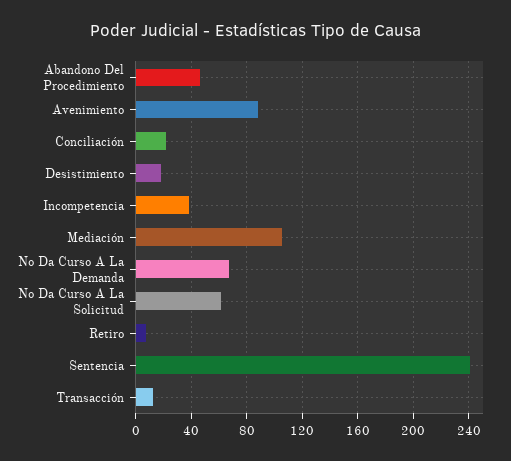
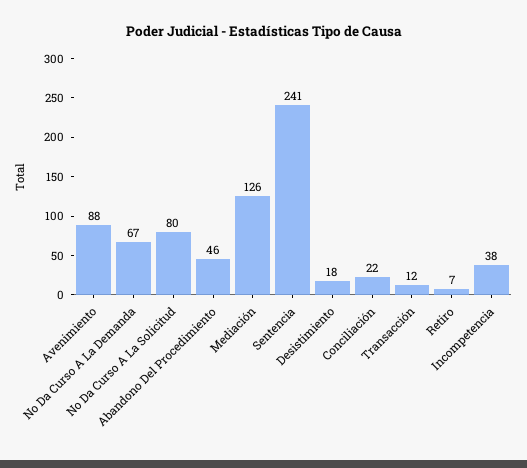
Mediación: 105 -> 126
No Da Curso A La Solicitud: 60 -> 80

